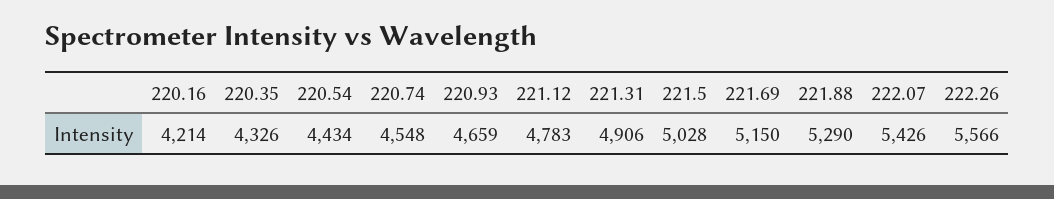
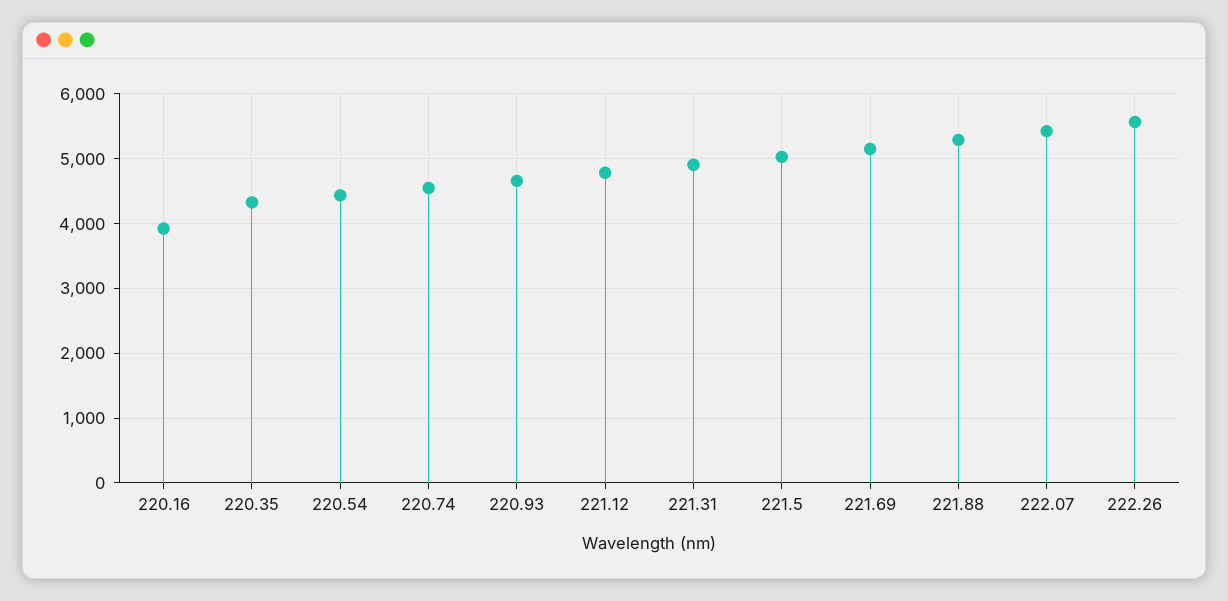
220.16: 4214 -> 3900

